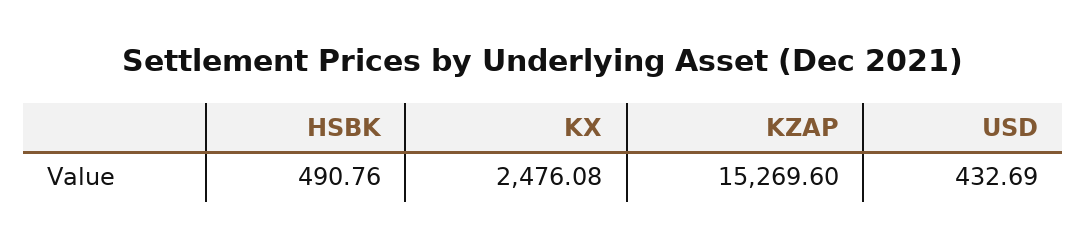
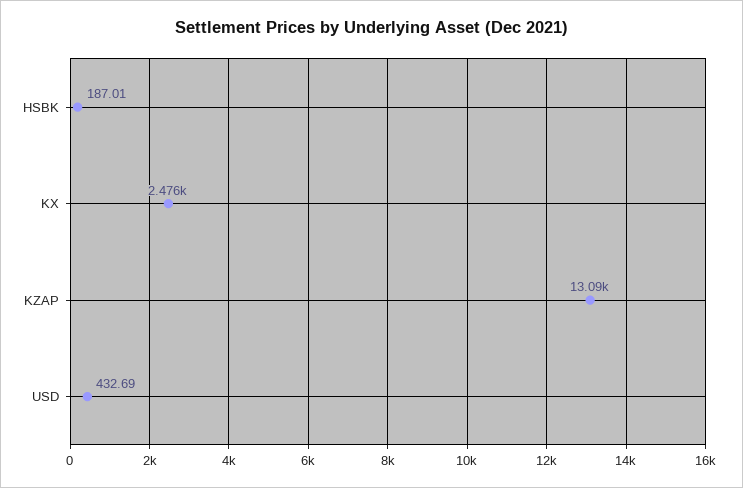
HSBK: 490.76 -> 187.01
KZAP: 15269.6 -> 13090

